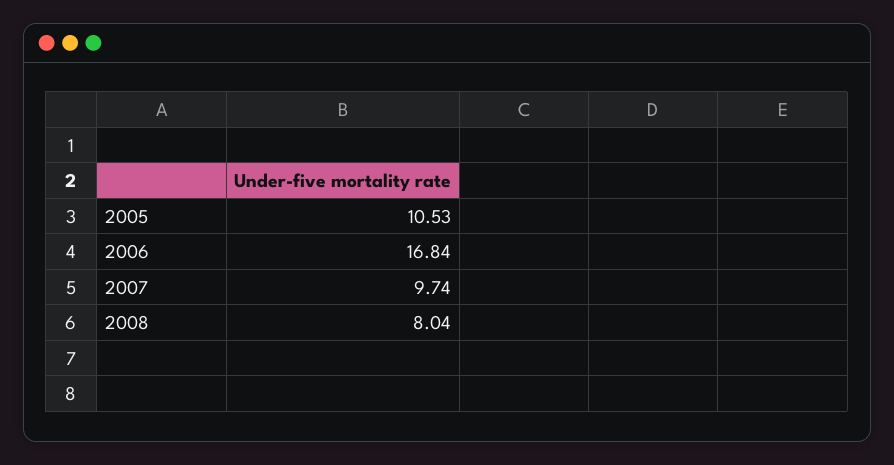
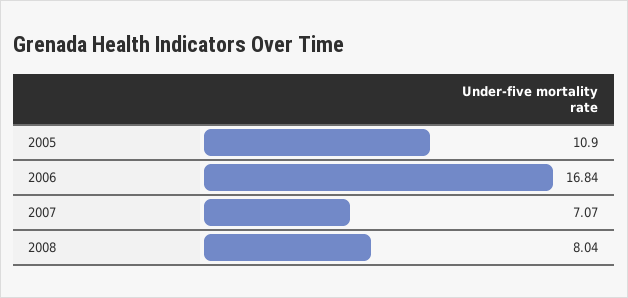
2005: 10.53 -> 10.9
2007: 9.74 -> 7.07

